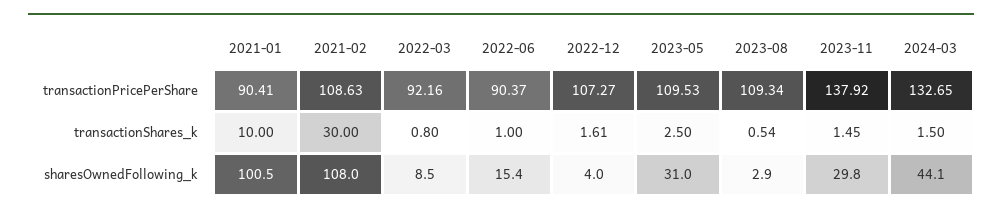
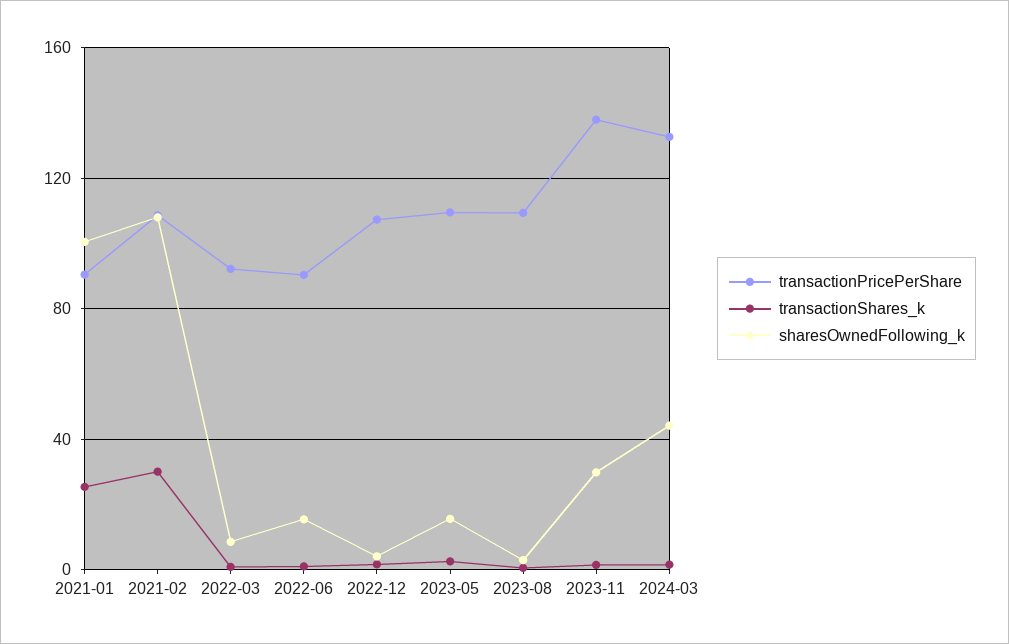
transactionShares_k, 2021-01: 10 -> 25
sharesOwnedFollowing_k, 2023-05: 31 -> 15

